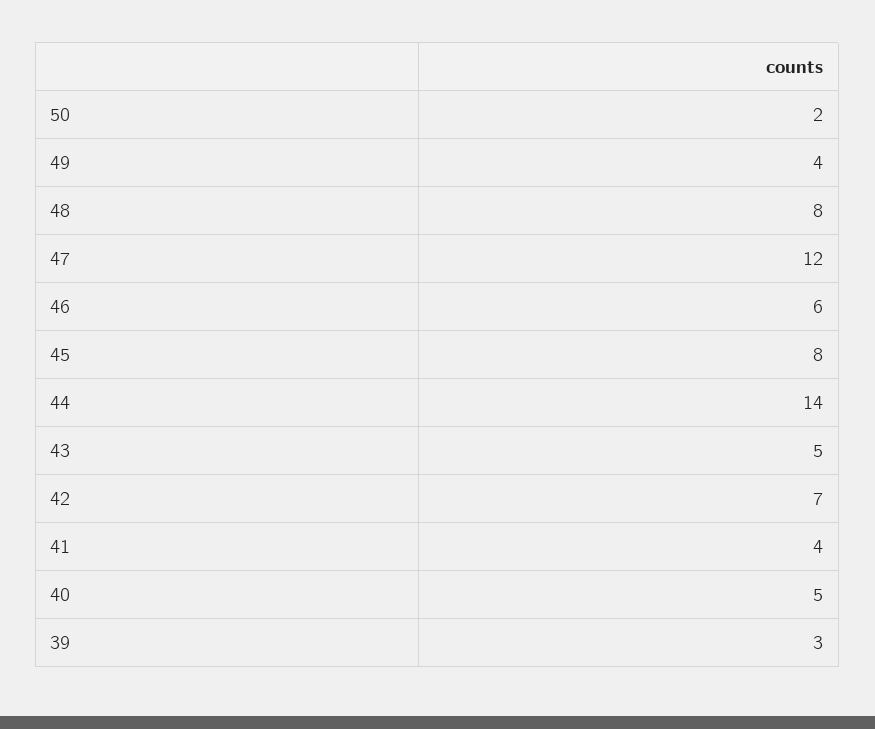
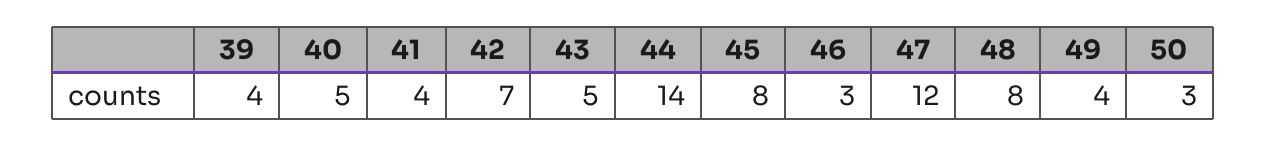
50: 2 -> 3
46: 6 -> 3
39: 3 -> 4

